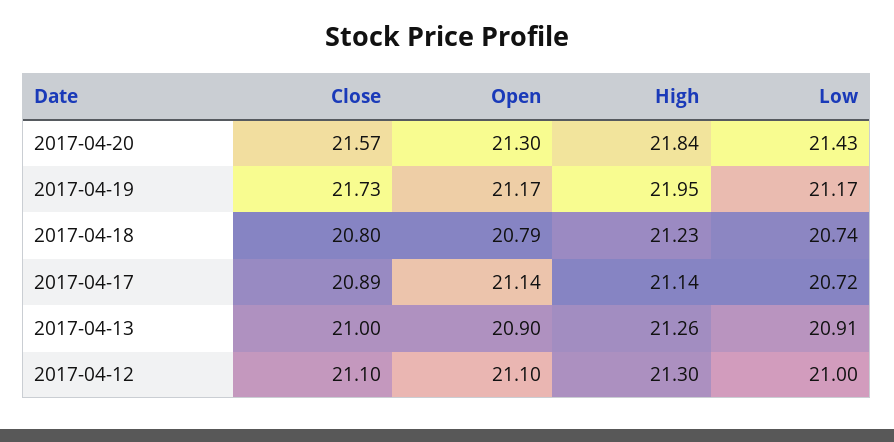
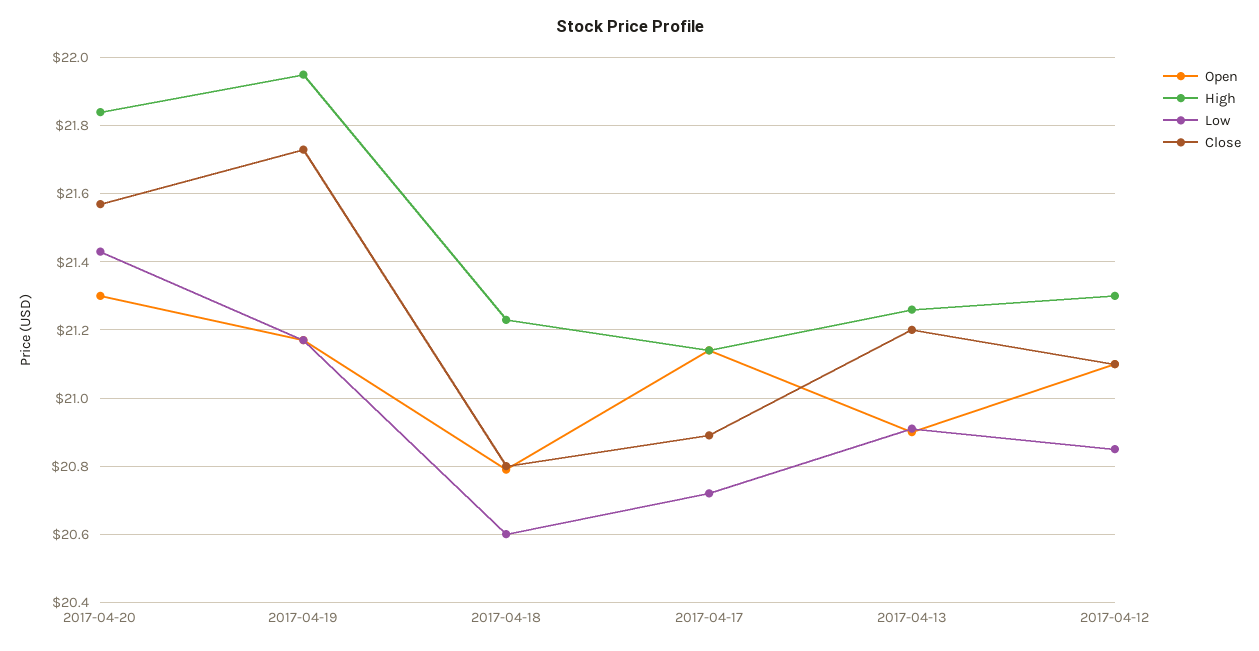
Low, 2017-04-18: 20.74 -> 20.6
Close, 2017-04-13: 21 -> 21.2
Low, 2017-04-12: 21 -> 20.85

